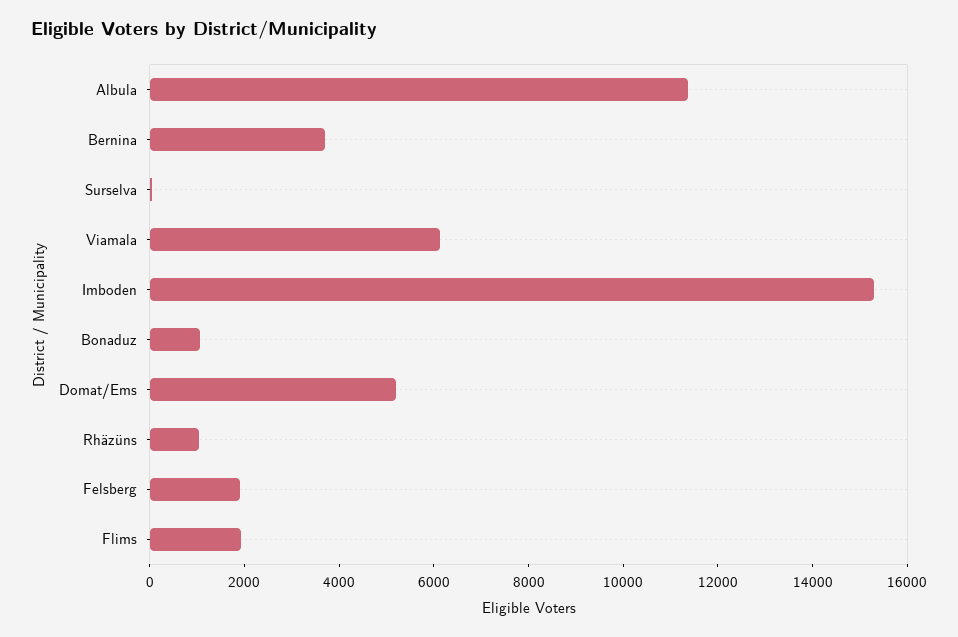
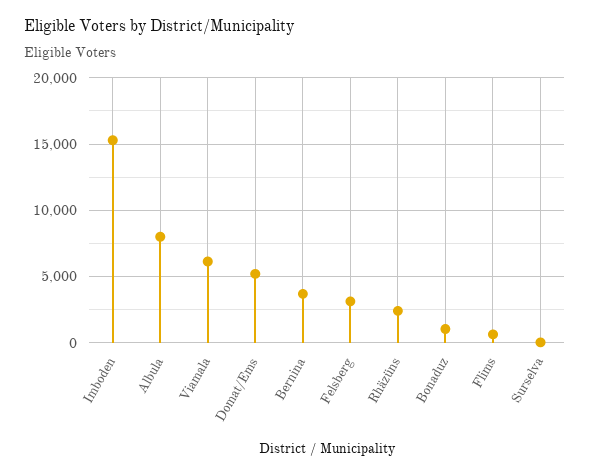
Albula: 11500 -> 8000
Rhäzüns: 1000 -> 2500
Felsberg: 2000 -> 3000
Flims: 2000 -> 500

